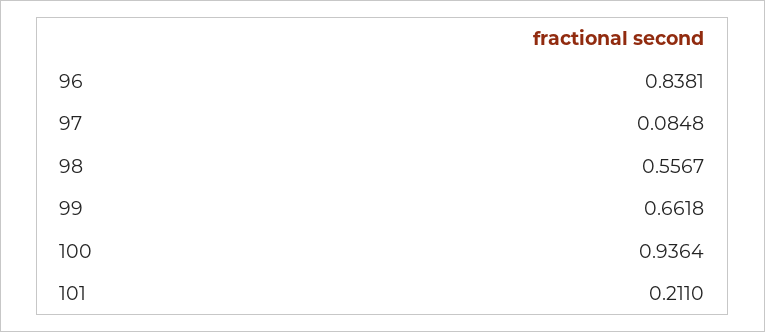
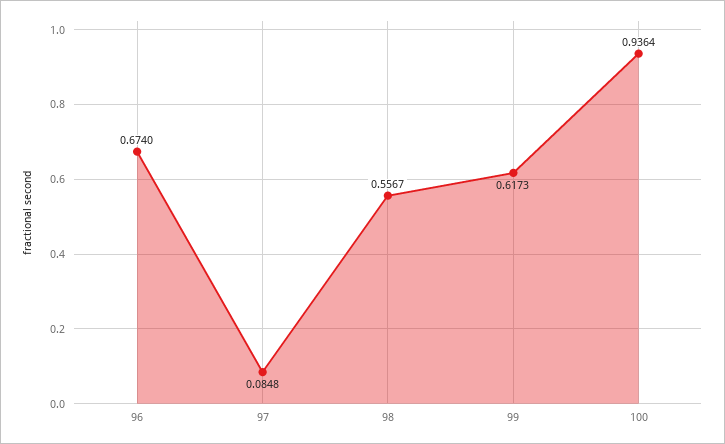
96: 0.8381 -> 0.674
99: 0.6618 -> 0.6173
101: 0.211 -> none

